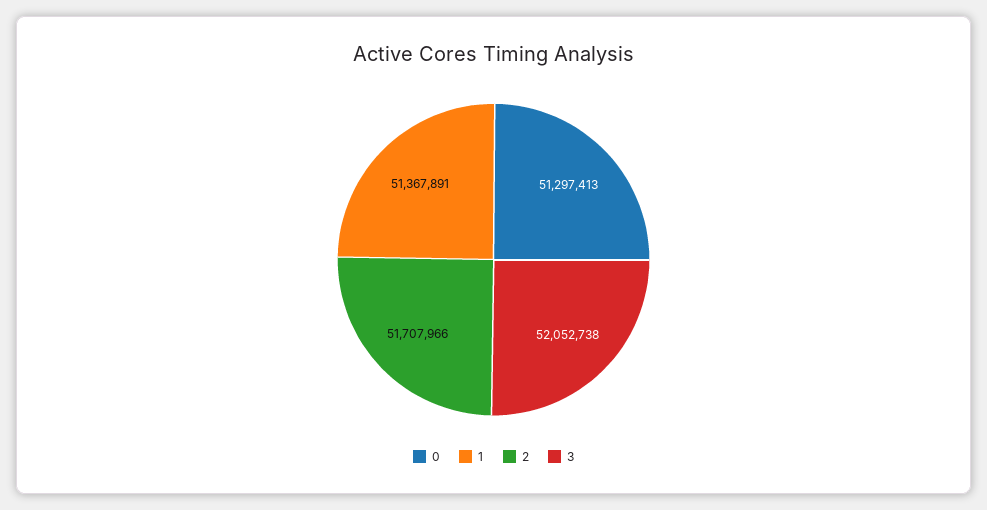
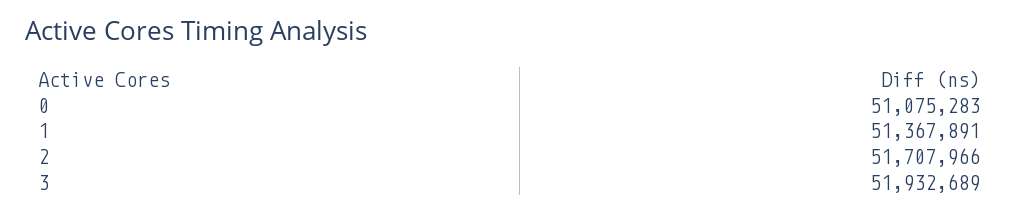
0: 51297413 -> 51075283
3: 52052738 -> 51932689

